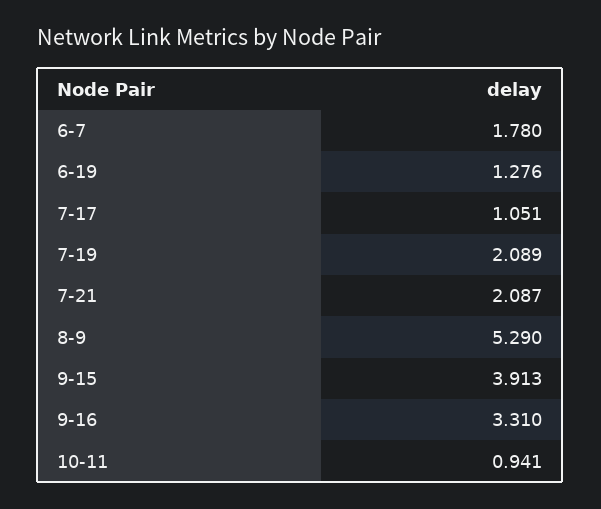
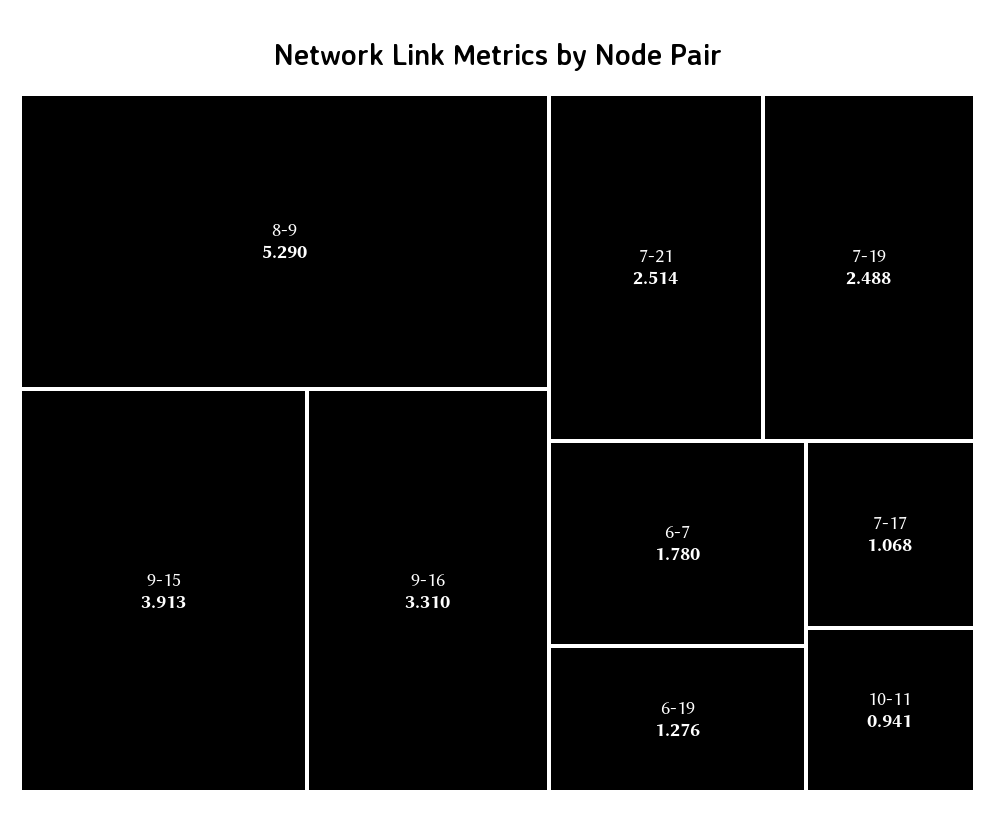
7-17: 1.051 -> 1.068
7-19: 2.089 -> 2.488
7-21: 2.087 -> 2.514

